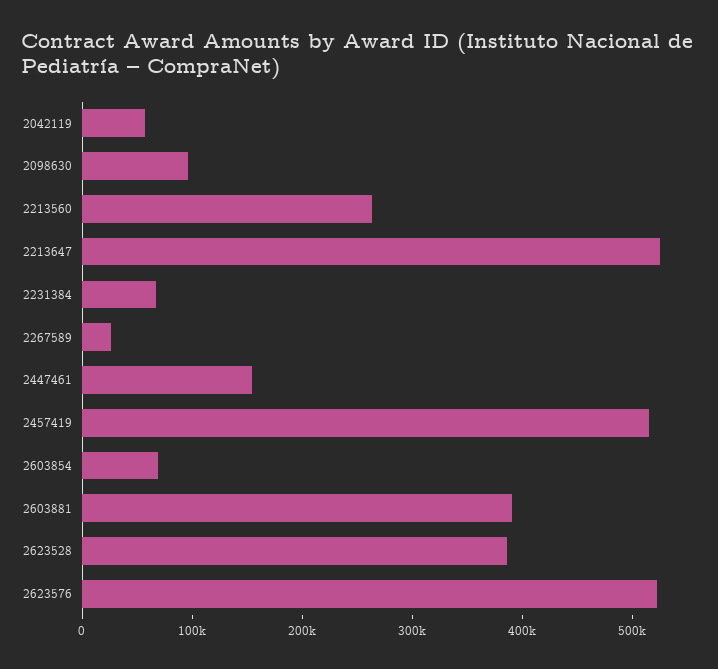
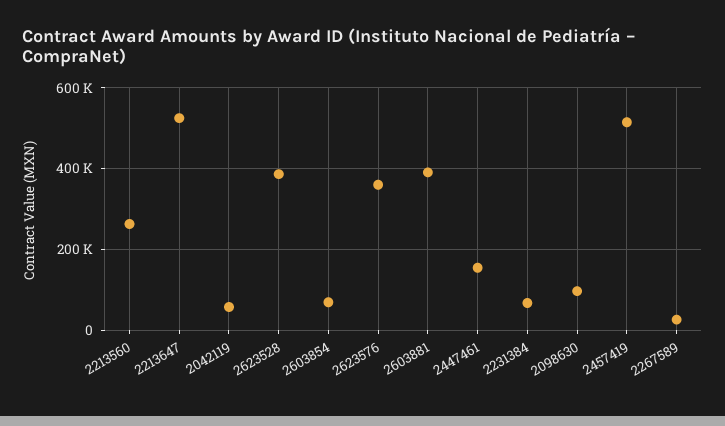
2623576: 520000 -> 360000

